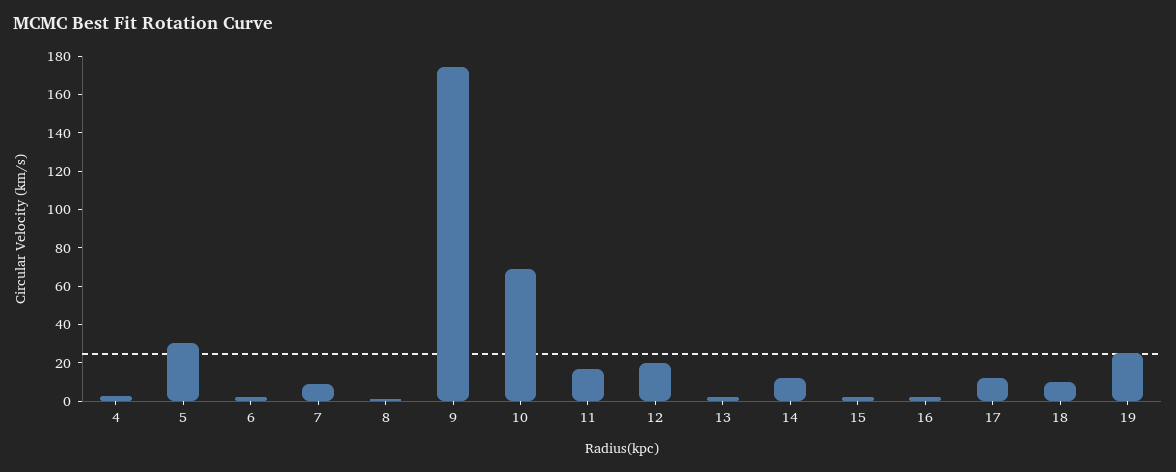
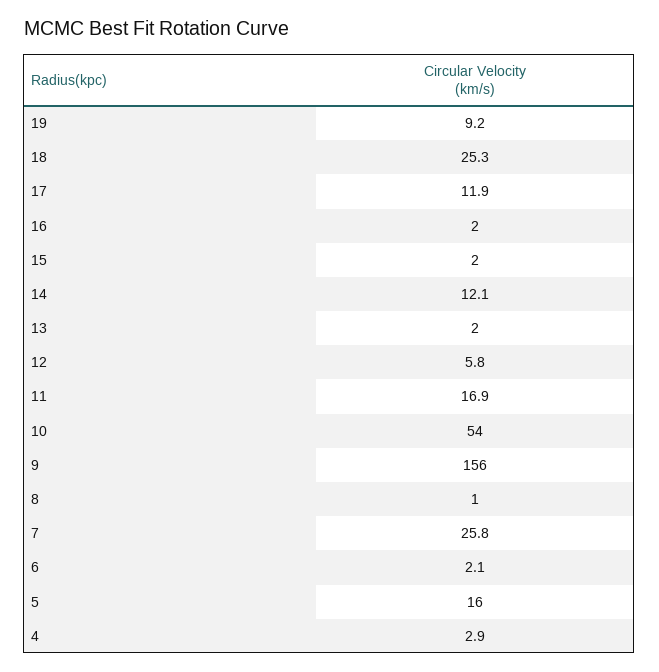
5: 30 -> 16
7: 10 -> 25.8
9: 175 -> 156
10: 70 -> 54
12: 20 -> 5.8
18: 10 -> 25.3
19: 25 -> 9.2

